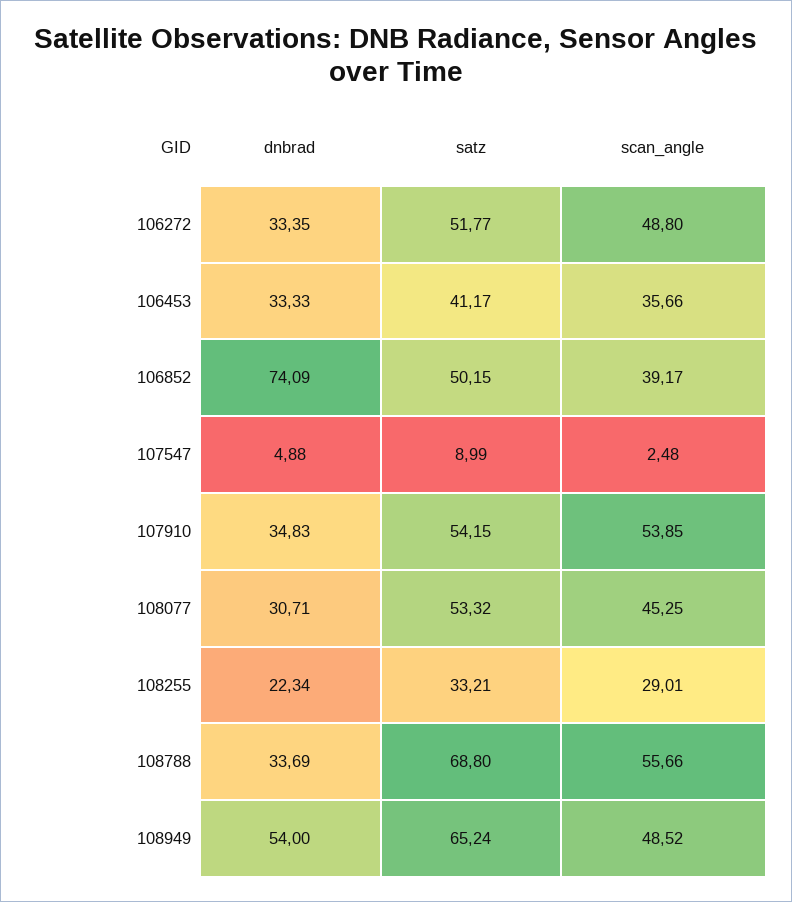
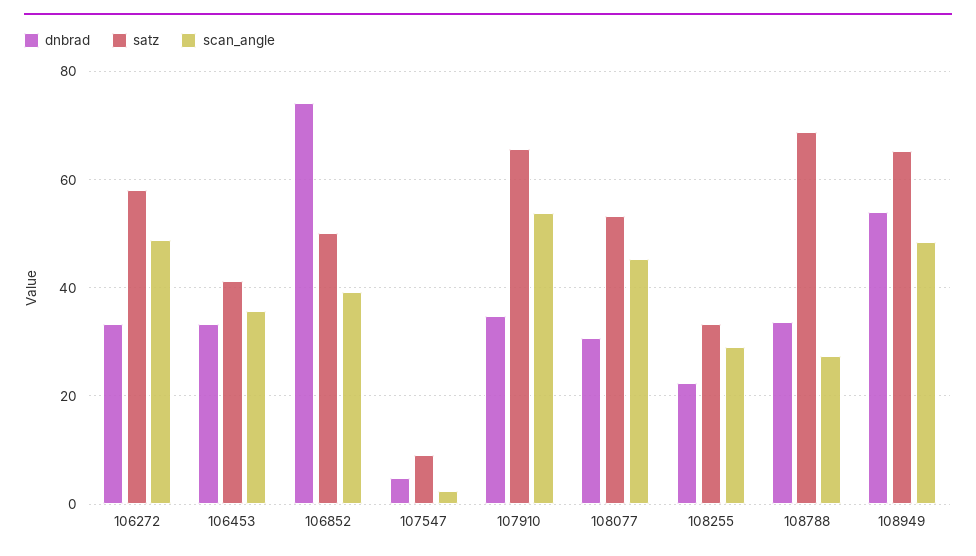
satz, 106272: 51.77 -> 58
satz, 107910: 54.15 -> 66
scan_angle, 108788: 55.66 -> 28

